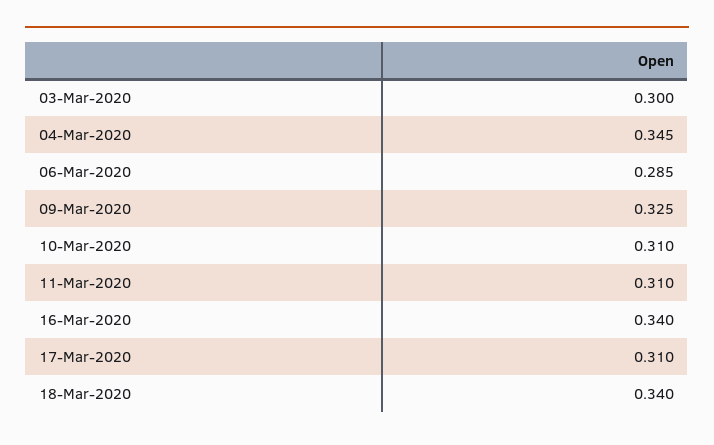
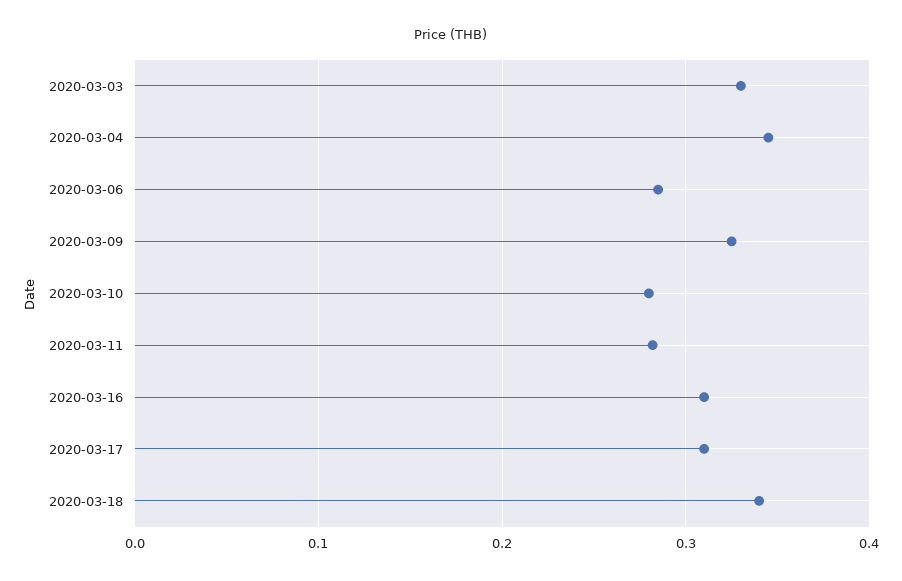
03-Mar-2020: 0.3 -> 0.33
10-Mar-2020: 0.31 -> 0.28
11-Mar-2020: 0.31 -> 0.28
16-Mar-2020: 0.34 -> 0.31

